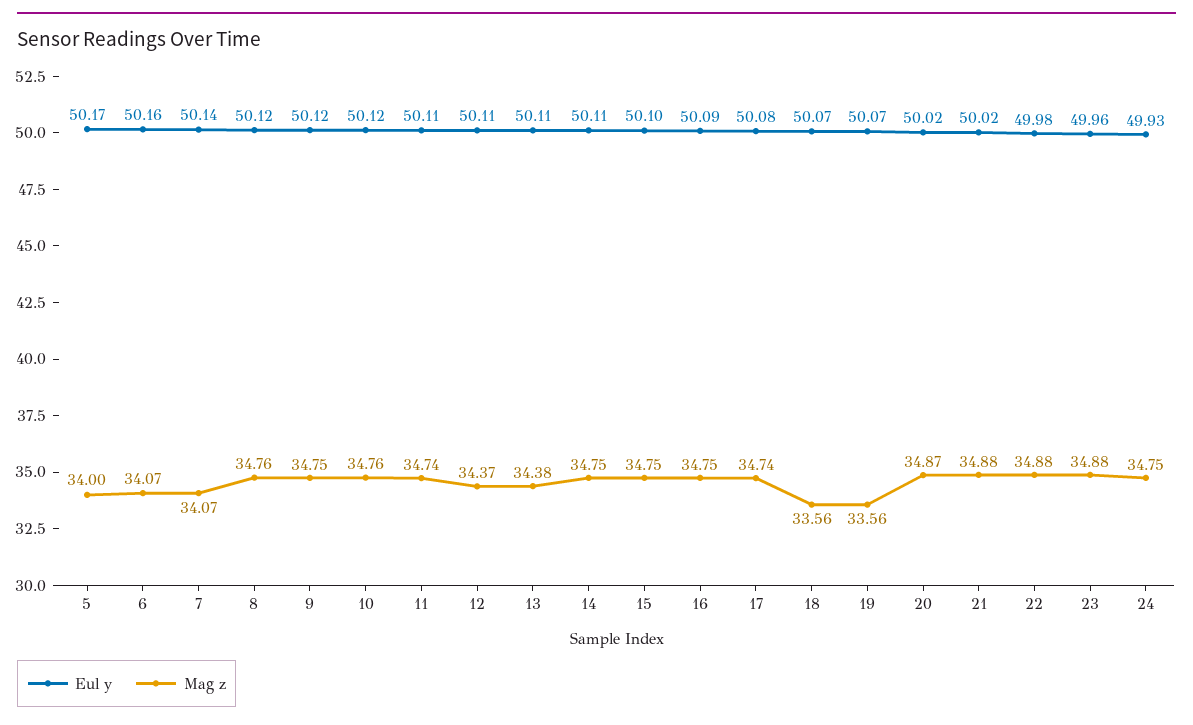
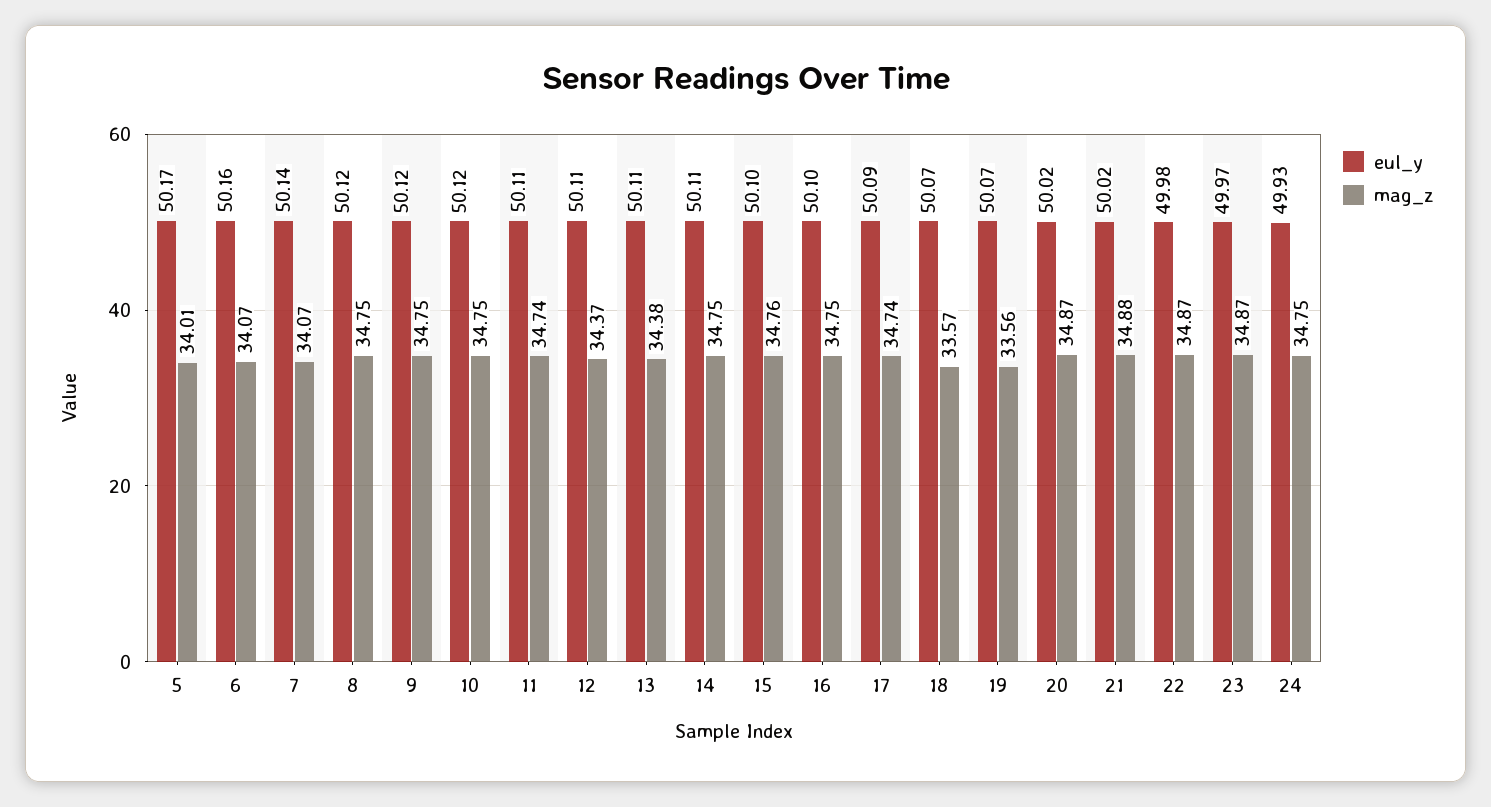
Mag z, 5: 34 -> 34.01
Mag z, 8: 34.76 -> 34.75
Mag z, 10: 34.76 -> 34.75
Mag z, 15: 34.75 -> 34.76
Eul y, 16: 50.09 -> 50.1
Eul y, 17: 50.08 -> 50.09
Mag z, 18: 33.56 -> 33.57
Mag z, 22: 34.88 -> 34.87
Eul y, 23: 49.96 -> 49.97
Mag z, 23: 34.88 -> 34.87

